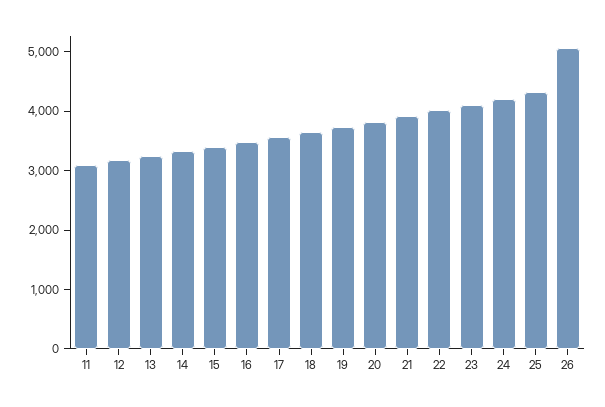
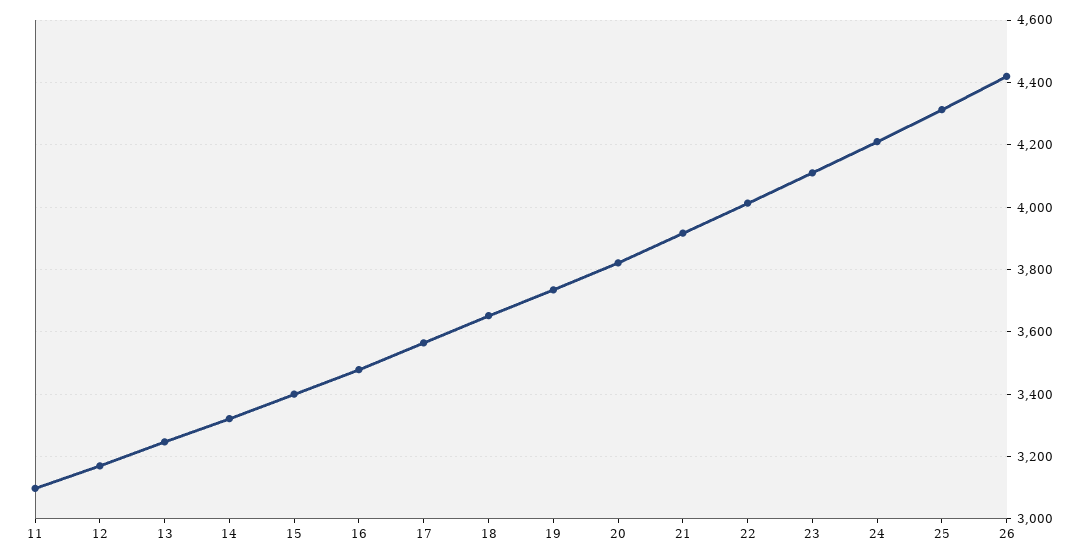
26: 5000 -> 4420

